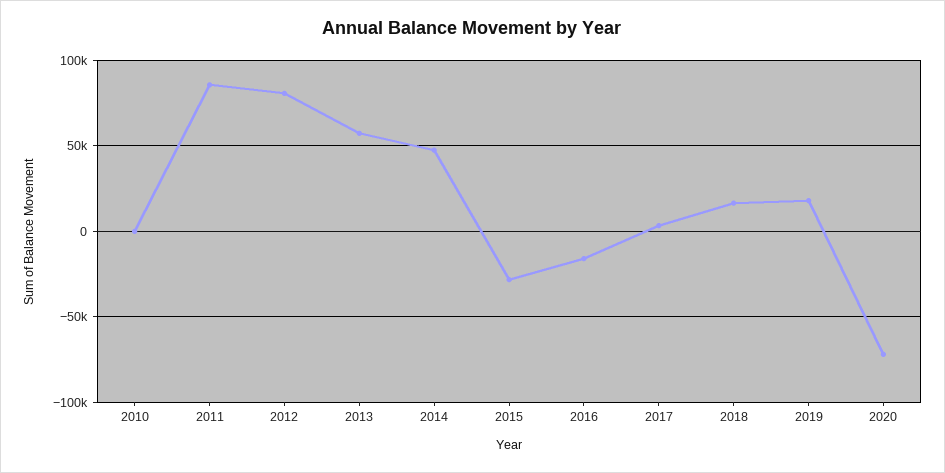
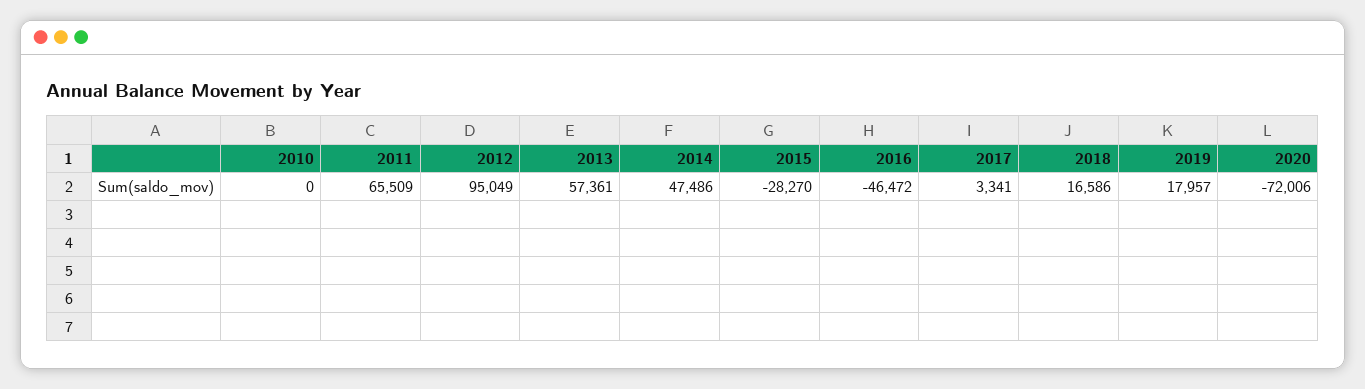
2011: 85000 -> 65509
2012: 80000 -> 95049
2016: -15000 -> -46472

